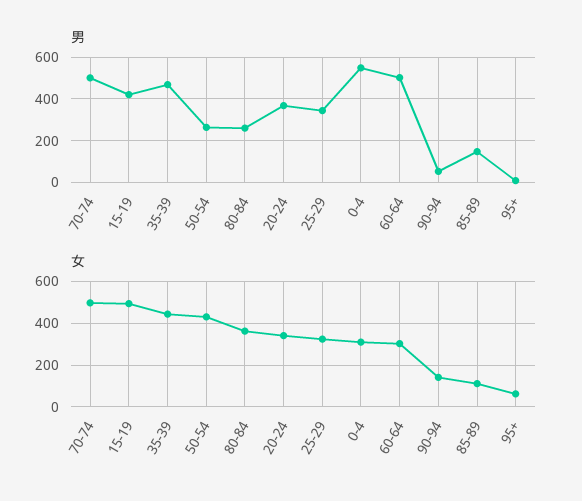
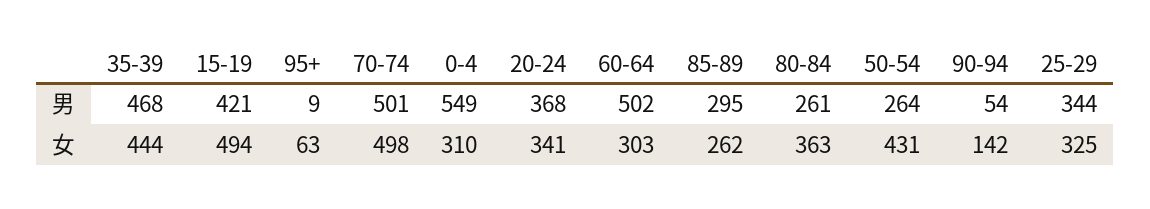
男, 85-89: 150 -> 295
女, 85-89: 100 -> 262

